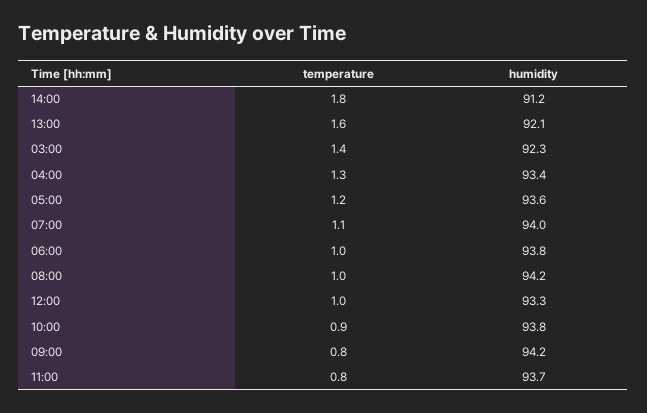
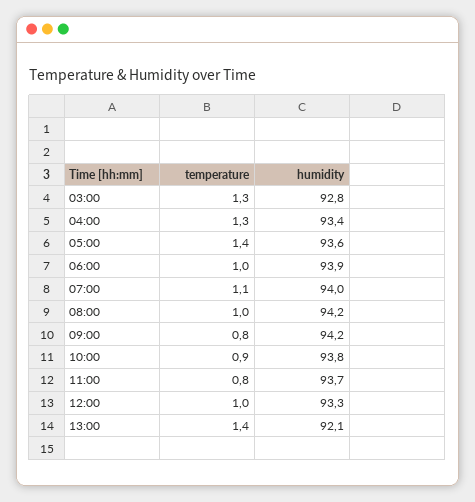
temperature, 14:00: 1.8 -> none
humidity, 14:00: 91.2 -> none
temperature, 13:00: 1.6 -> 1.4
temperature, 03:00: 1.4 -> 1.3
humidity, 03:00: 92.3 -> 92.8
temperature, 05:00: 1.2 -> 1.4
humidity, 06:00: 93.8 -> 93.9

